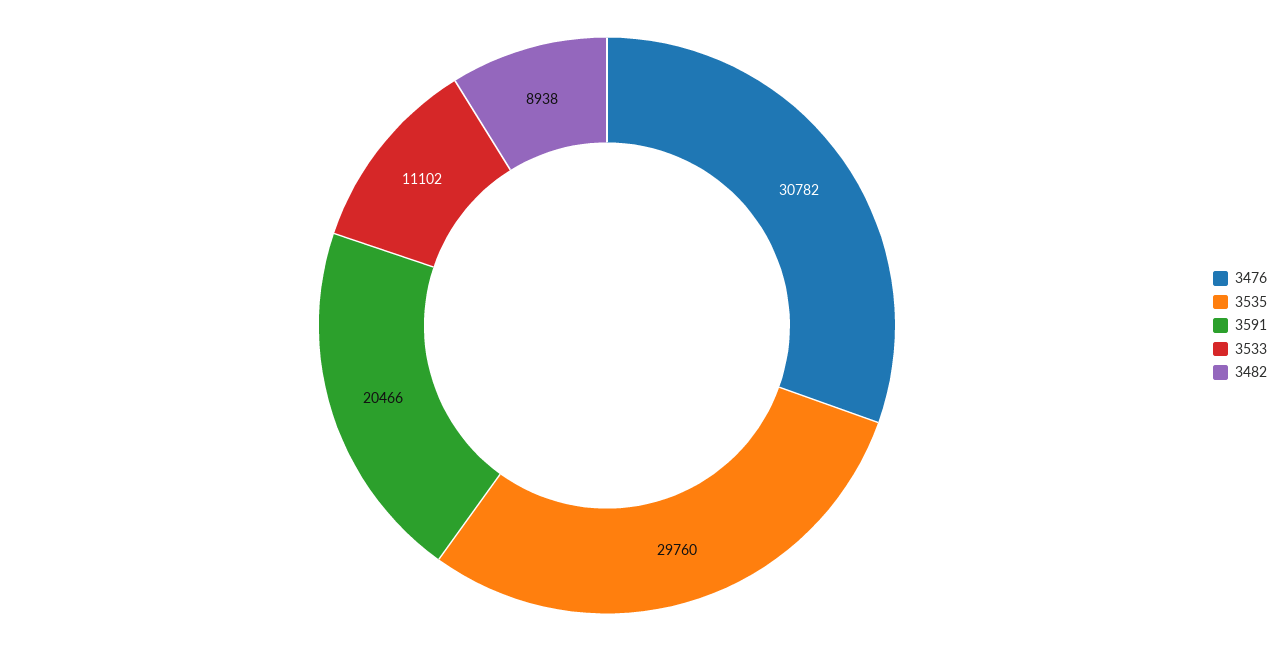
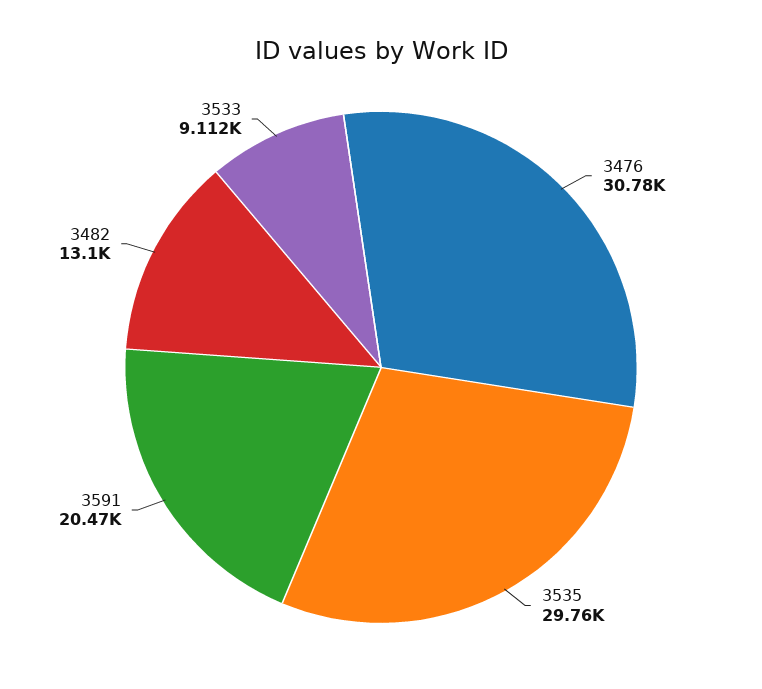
3533: 11102 -> 9112
3482: 8938 -> 13100

